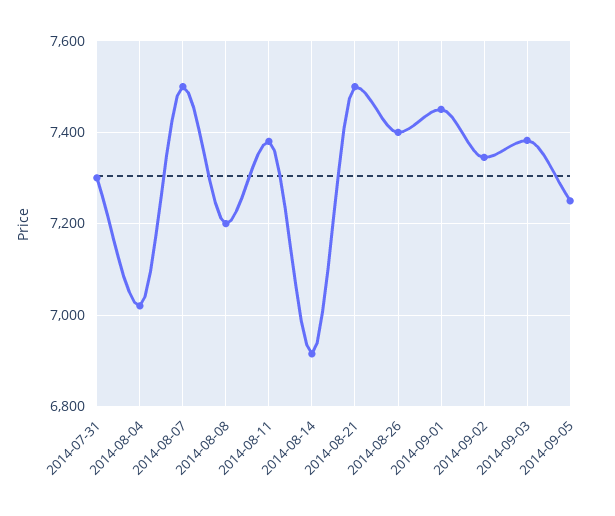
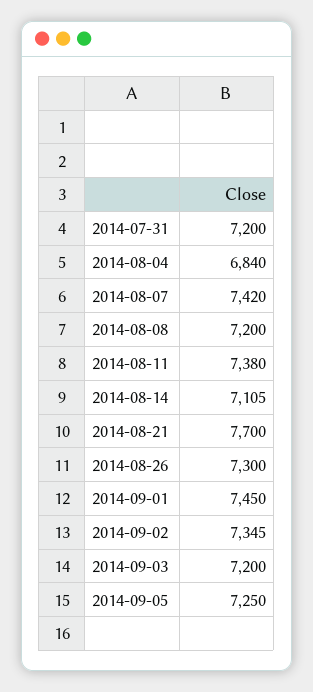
2014-07-31: 7300 -> 7200
2014-08-04: 7020 -> 6840
2014-08-07: 7500 -> 7420
2014-08-14: 6920 -> 7105
2014-08-21: 7500 -> 7700
2014-08-26: 7400 -> 7300
2014-09-03: 7380 -> 7200

